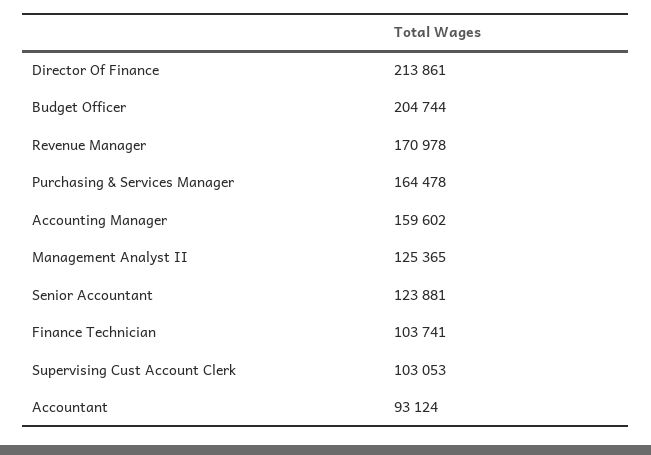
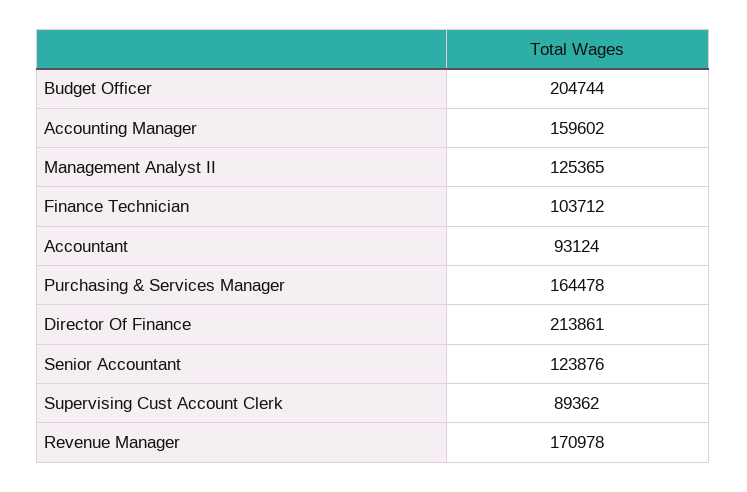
Senior Accountant: 123881 -> 123876
Finance Technician: 103741 -> 103712
Supervising Cust Account Clerk: 103053 -> 89362

